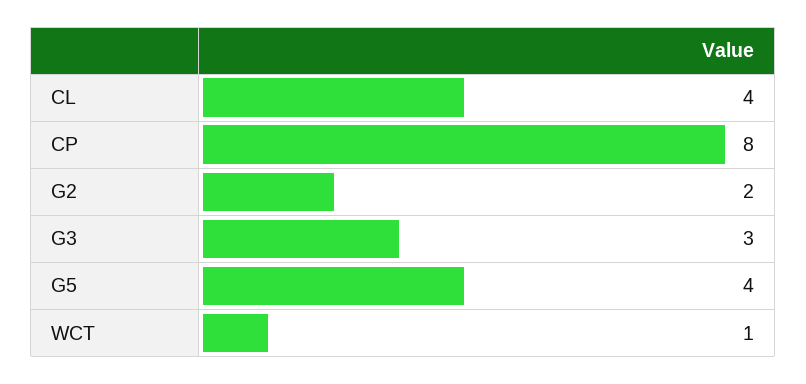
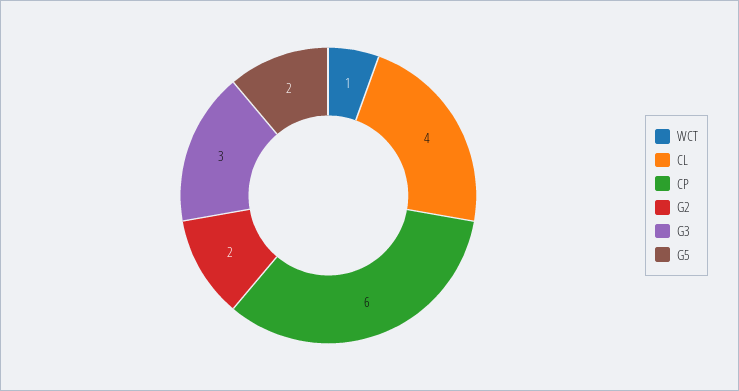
CP: 8 -> 6
G5: 4 -> 2

